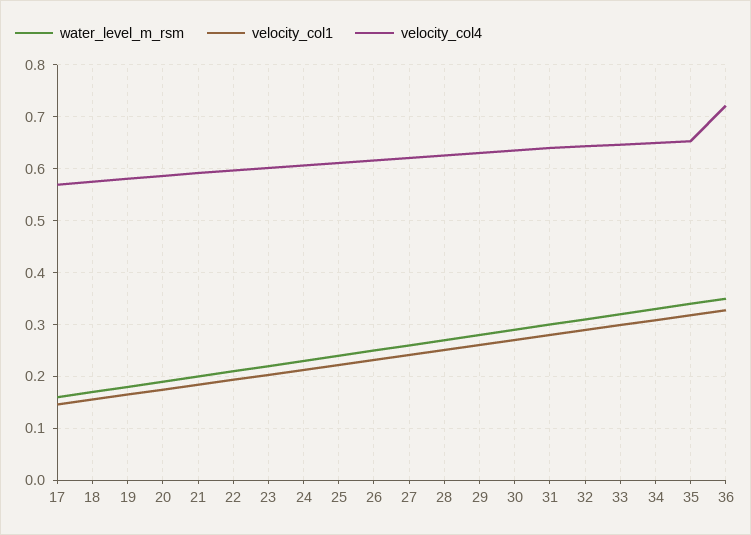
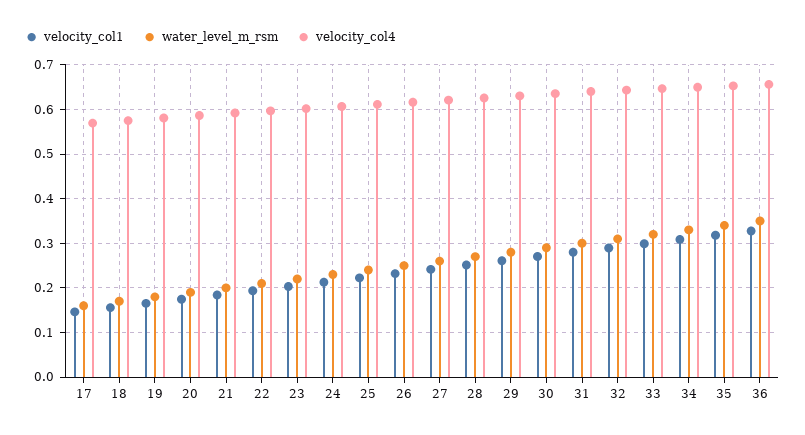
velocity_col4, 36: 0.72 -> 0.66

